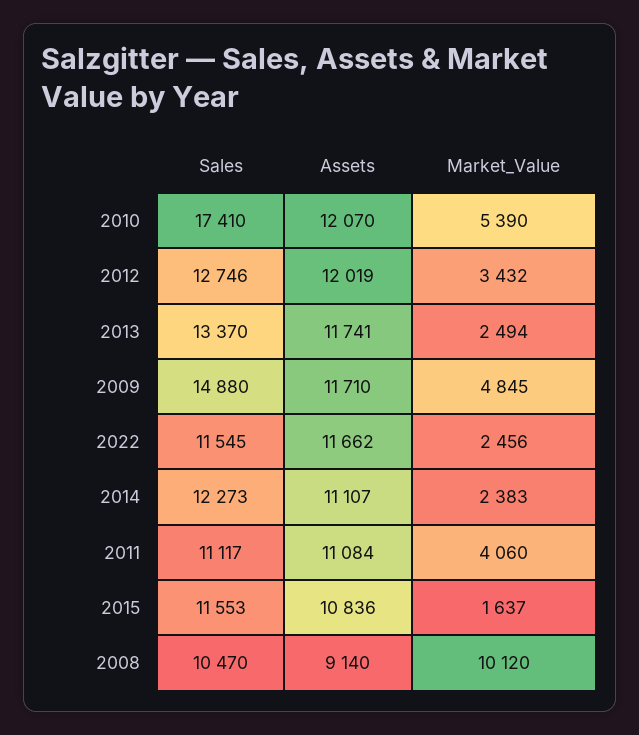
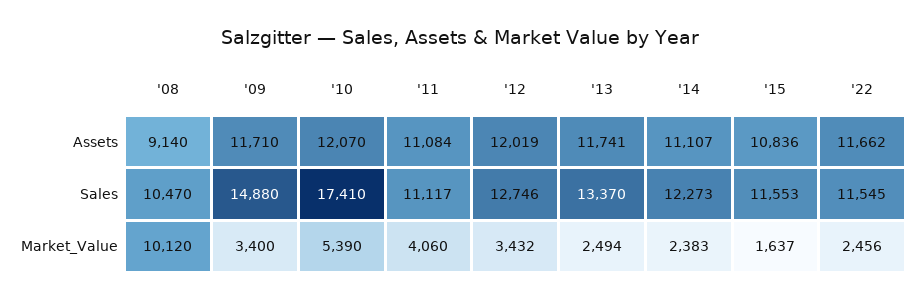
Market_Value, 2009: 4845 -> 3400

